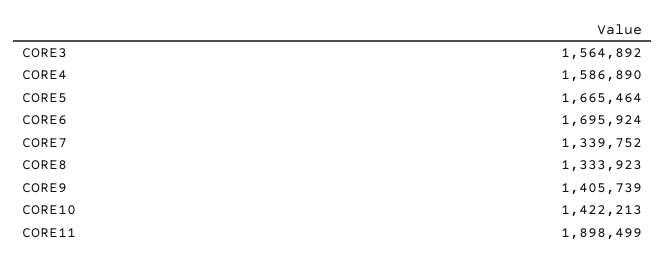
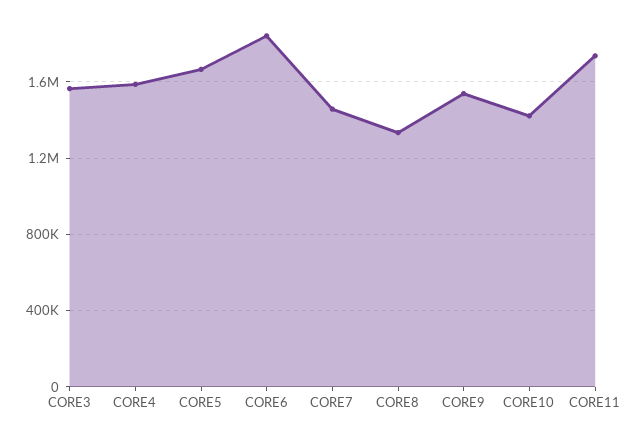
CORE6: 1695924 -> 1850000
CORE7: 1339752 -> 1450000
CORE9: 1405739 -> 1550000
CORE11: 1898499 -> 1750000

